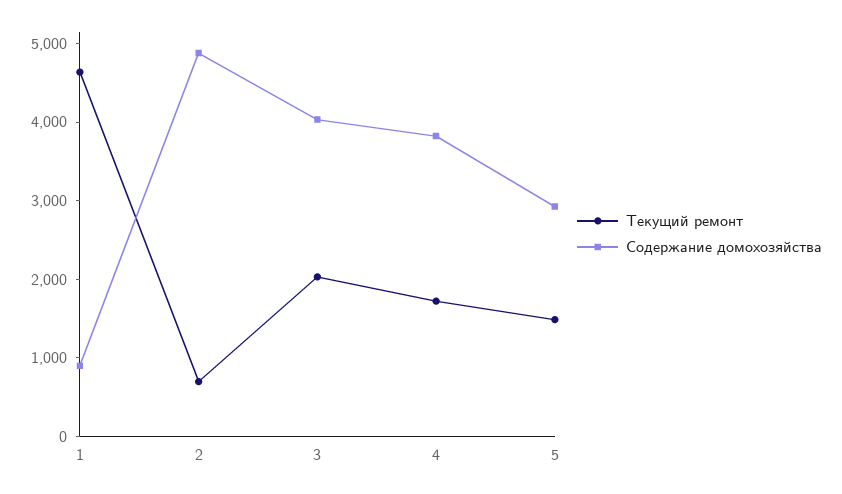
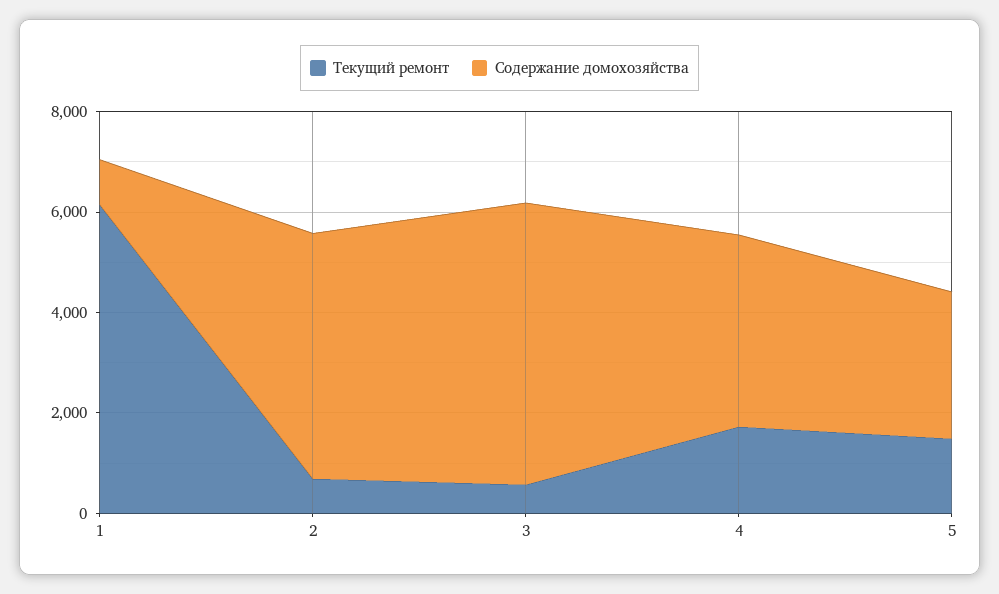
Текущий ремонт, 1: 4600 -> 6000
Текущий ремонт, 3: 2000 -> 500
Содержание домохозяйства, 3: 4000 -> 5500

